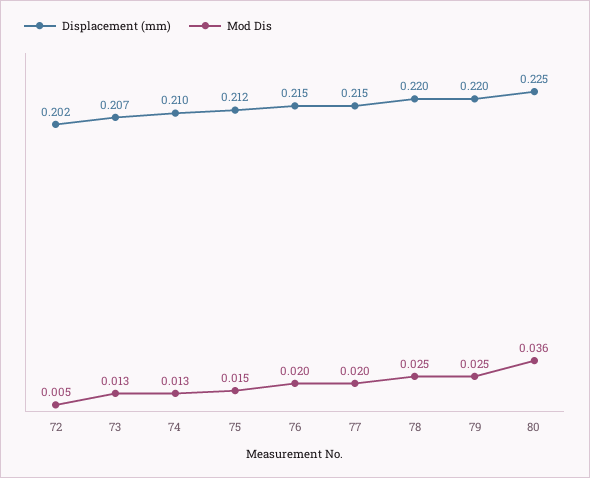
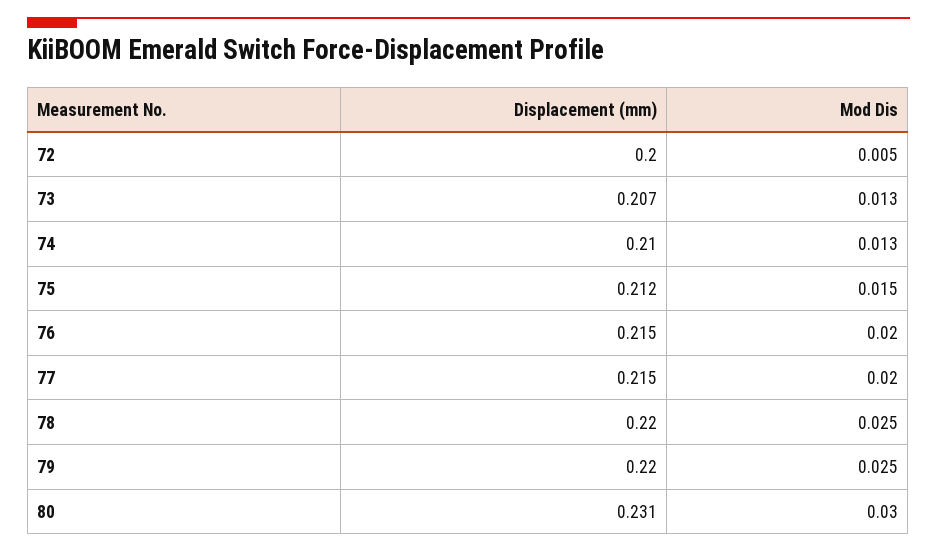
Displacement (mm), 72: 0.202 -> 0.2
Displacement (mm), 80: 0.225 -> 0.231
Mod Dis, 80: 0.036 -> 0.03

